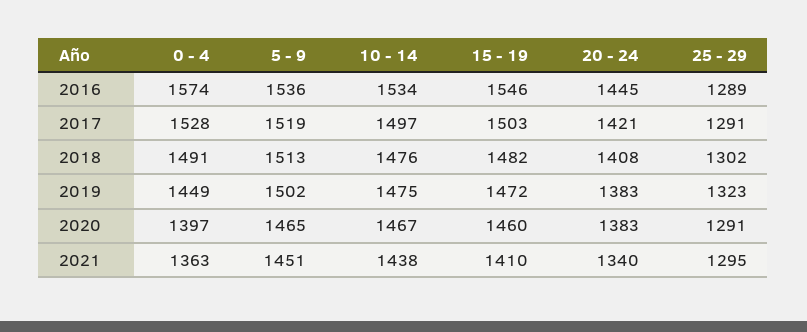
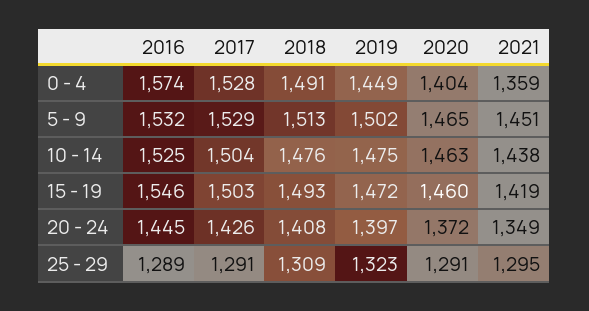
5 - 9, 2016: 1536 -> 1532
10 - 14, 2016: 1534 -> 1525
5 - 9, 2017: 1519 -> 1529
10 - 14, 2017: 1497 -> 1504
20 - 24, 2017: 1421 -> 1426
15 - 19, 2018: 1482 -> 1493
25 - 29, 2018: 1302 -> 1309
20 - 24, 2019: 1383 -> 1397
0 - 4, 2020: 1397 -> 1404
10 - 14, 2020: 1467 -> 1463
20 - 24, 2020: 1383 -> 1372
0 - 4, 2021: 1363 -> 1359
15 - 19, 2021: 1410 -> 1419
20 - 24, 2021: 1340 -> 1349

